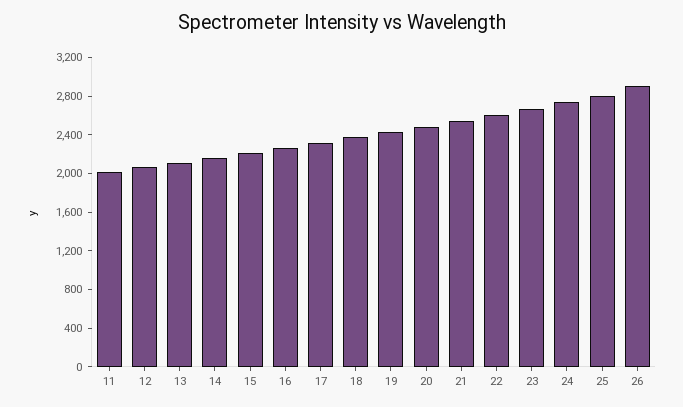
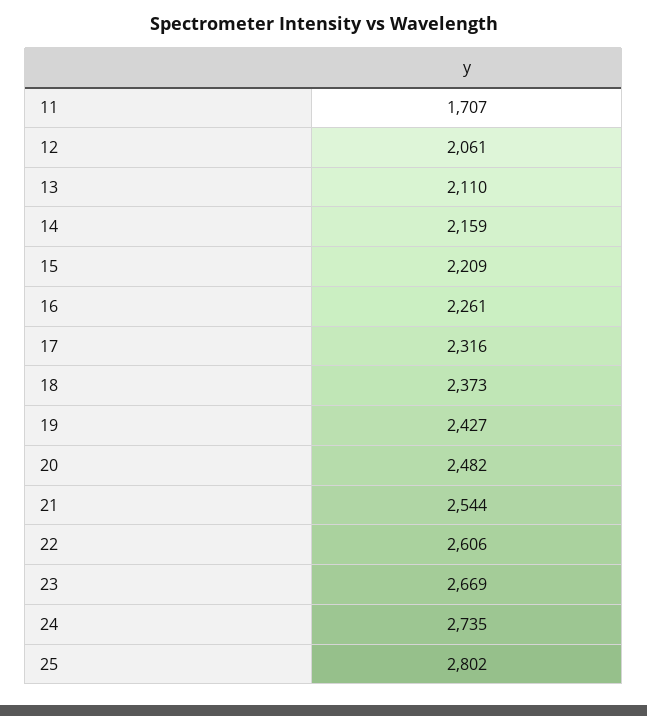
11: 2000 -> 1707
26: 2900 -> none

